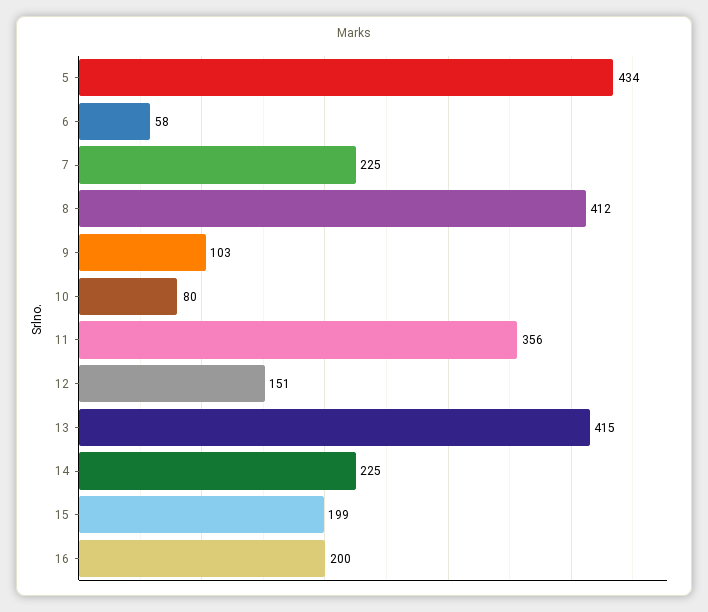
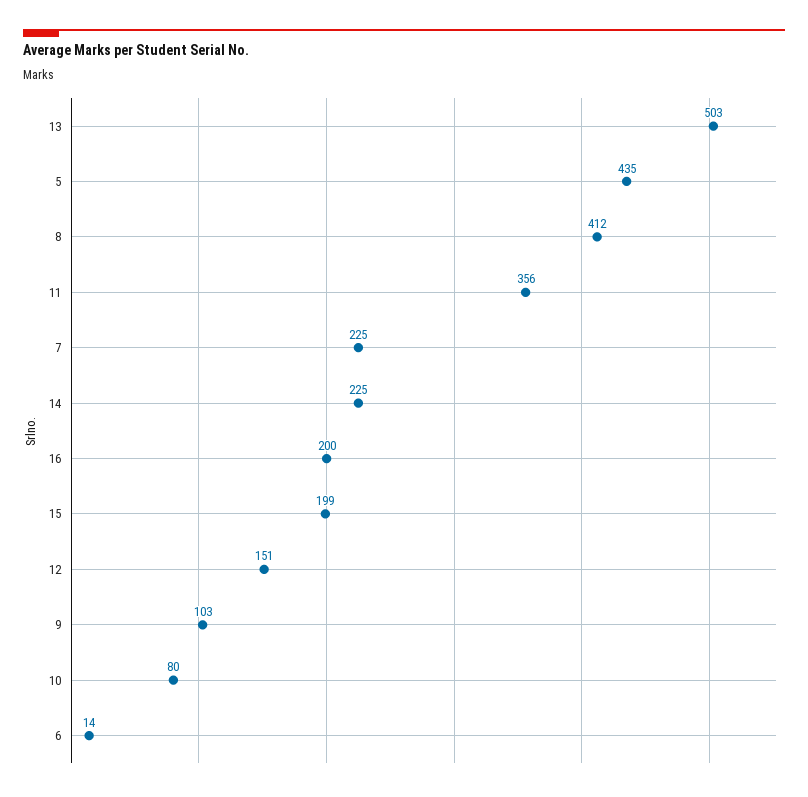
5: 434 -> 435
6: 58 -> 14
13: 415 -> 503

